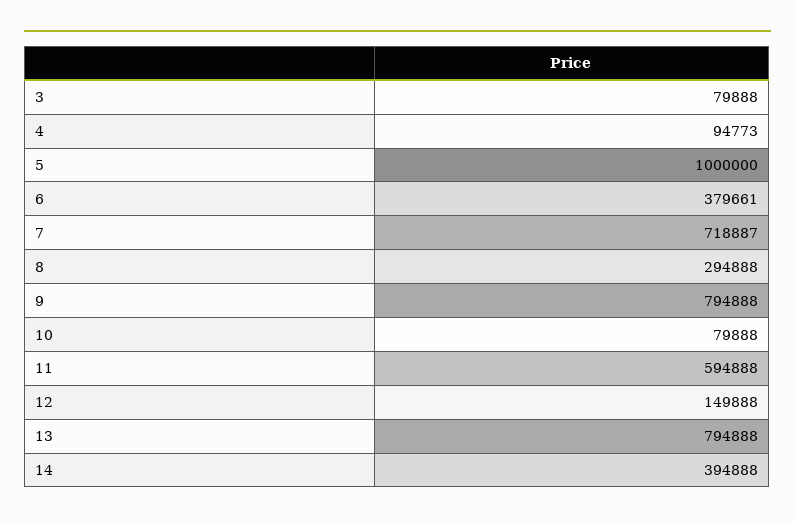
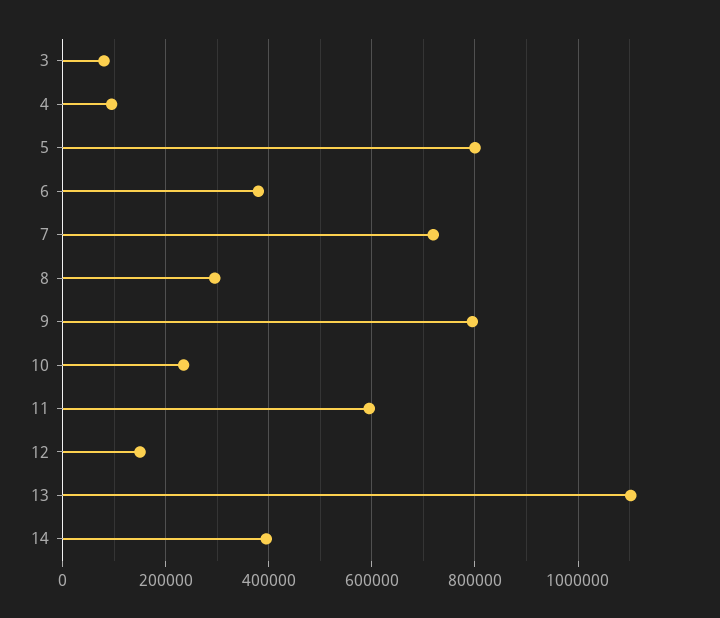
5: 1000000 -> 800000
10: 79888 -> 240000
13: 794888 -> 1100000

